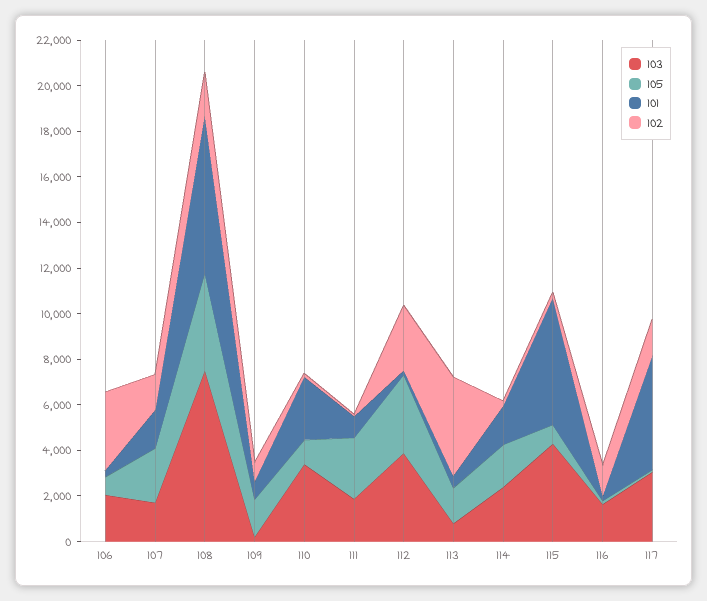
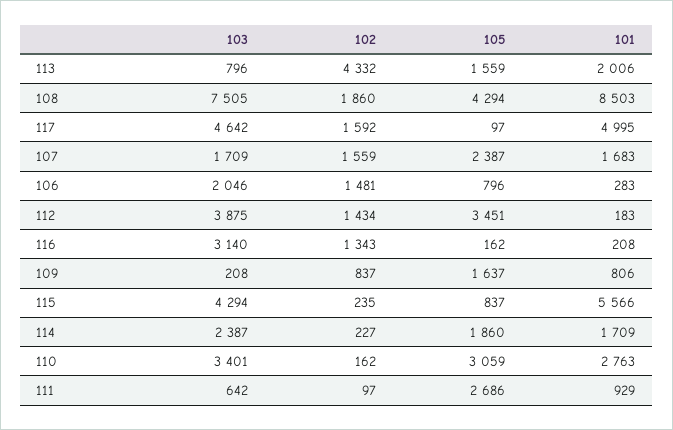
102, 106: 3500 -> 1481
101, 108: 7000 -> 8503
105, 110: 1000 -> 3059
103, 111: 2000 -> 642
102, 112: 3000 -> 1434
101, 113: 500 -> 2006
103, 116: 1500 -> 3140
103, 117: 3000 -> 4642

